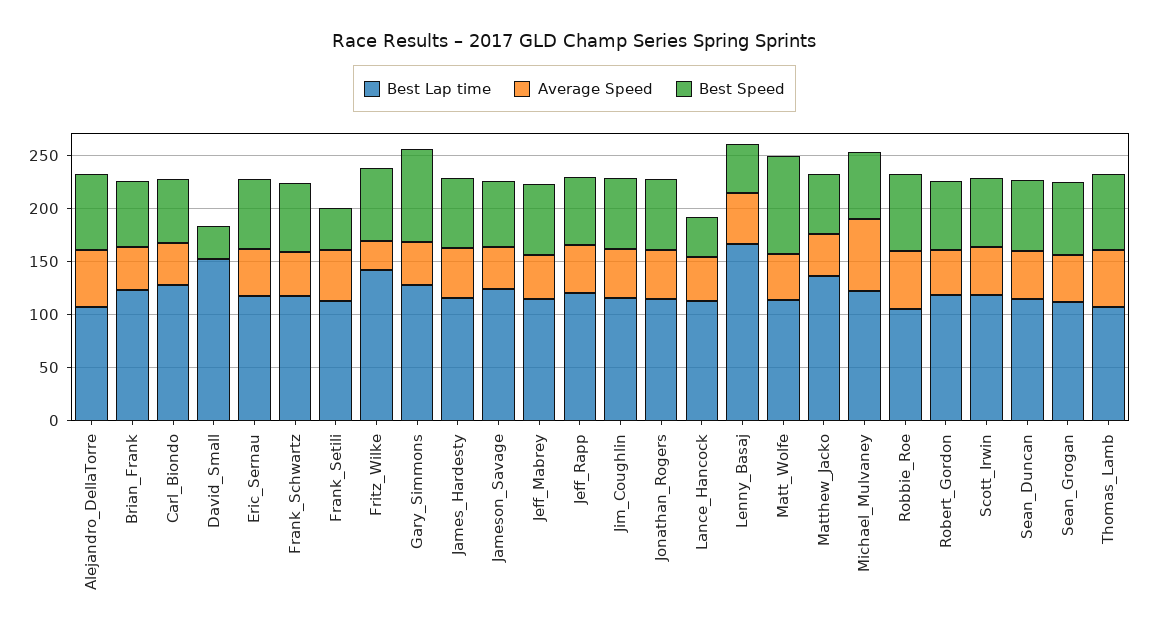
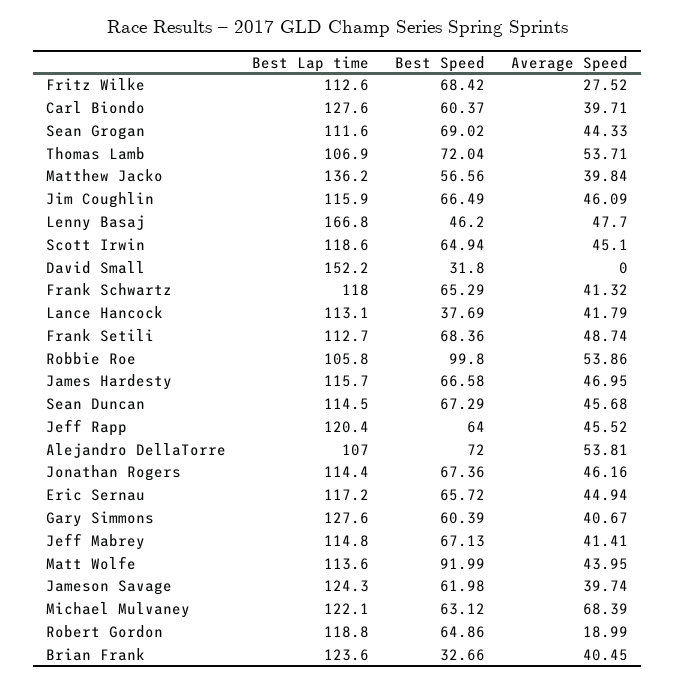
Best Speed, Brian_Frank: 60 -> 32.66
Best Speed, Frank_Setili: 40 -> 68.36
Best Lap time, Fritz_Wilke: 140 -> 112.6
Best Speed, Gary_Simmons: 90 -> 60.39
Best Speed, Robbie_Roe: 70 -> 99.8
Average Speed, Robert_Gordon: 40 -> 18.99

